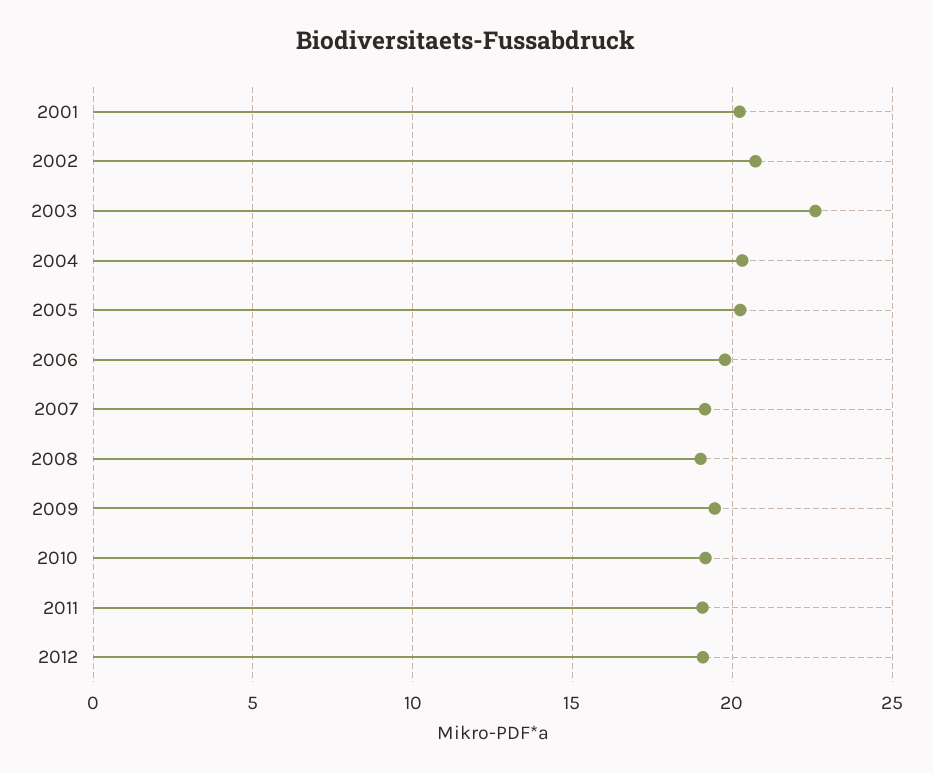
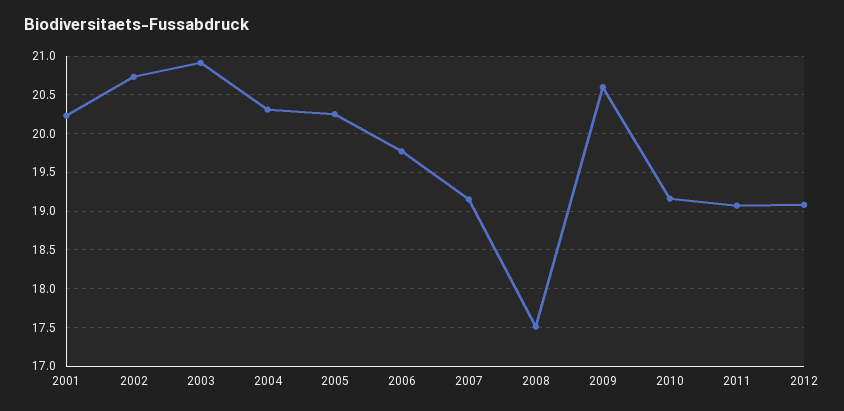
2003: 22.5 -> 20.9
2008: 19 -> 17.5
2009: 19.5 -> 20.6

